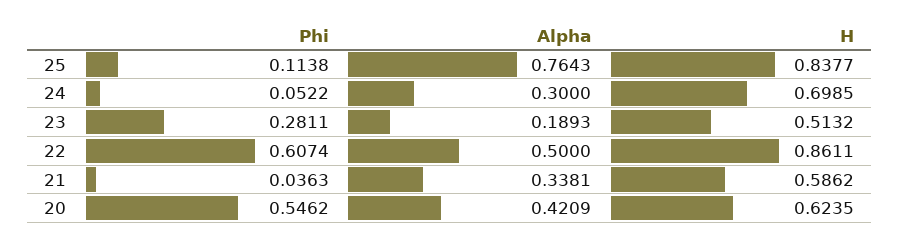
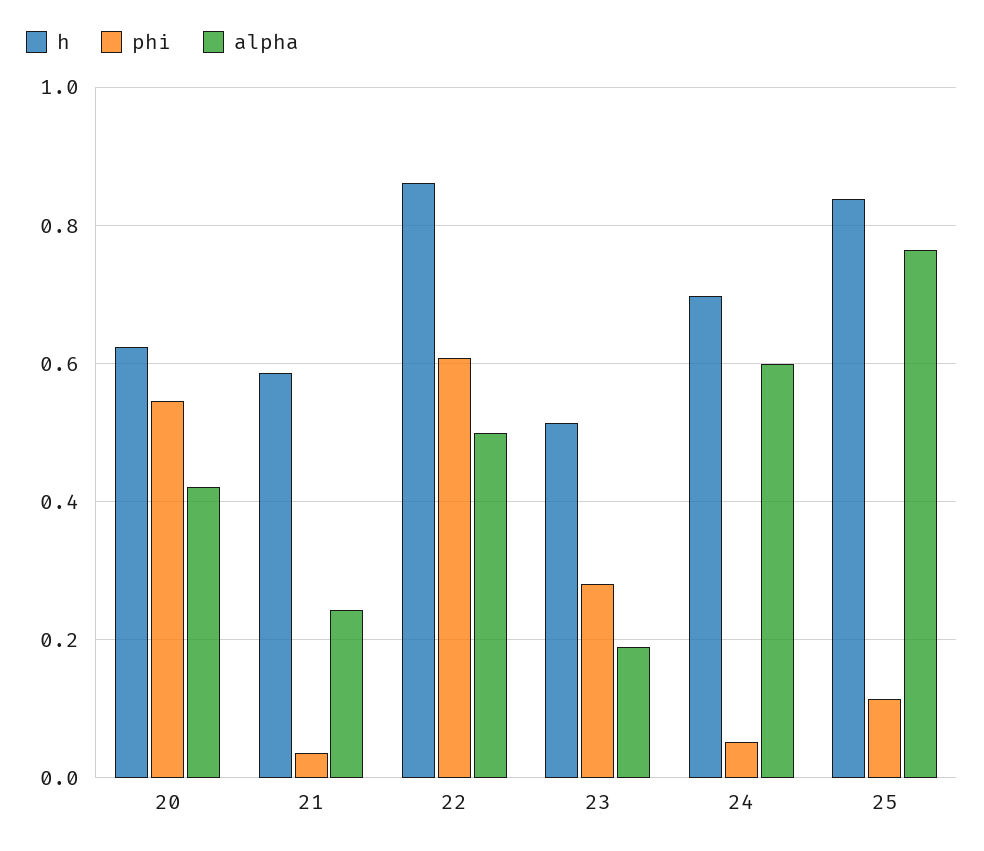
Alpha, 24: 0.3 -> 0.6
Alpha, 21: 0.3381 -> 0.24

